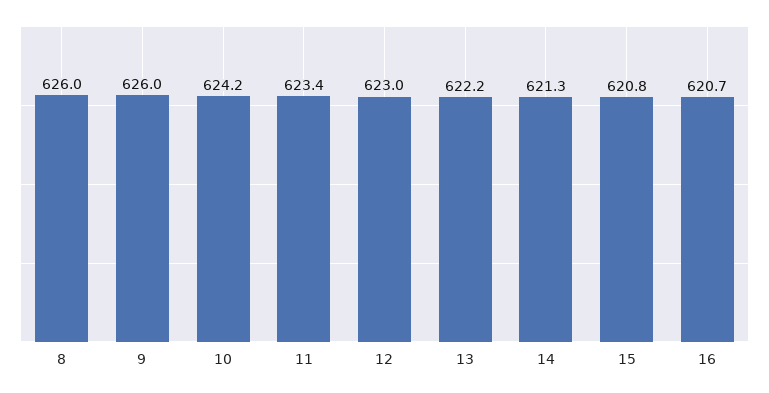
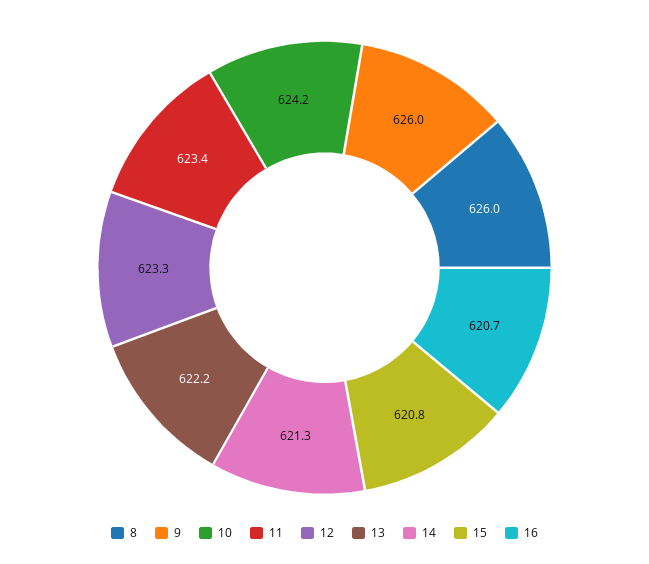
12: 623 -> 623.3

